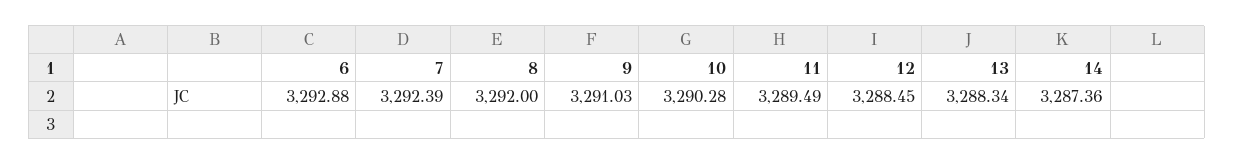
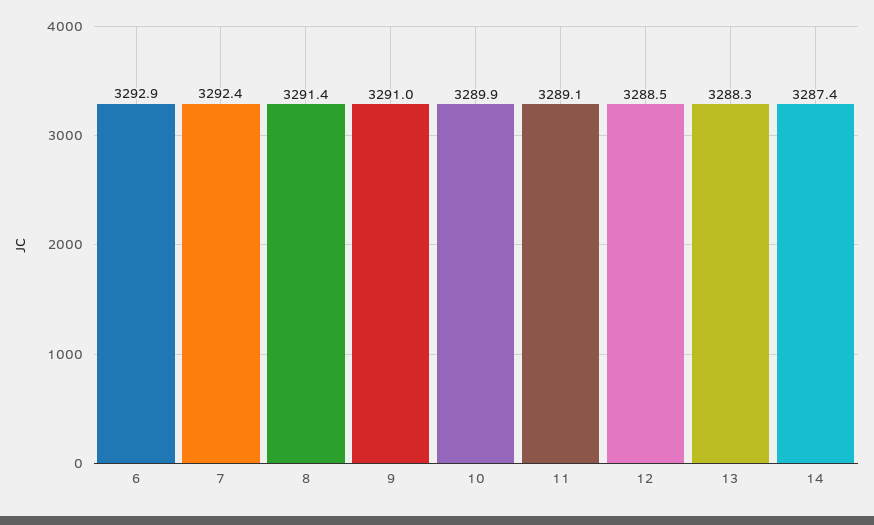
8: 3292 -> 3291.4
10: 3290.28 -> 3289.9
11: 3289.49 -> 3289.1

